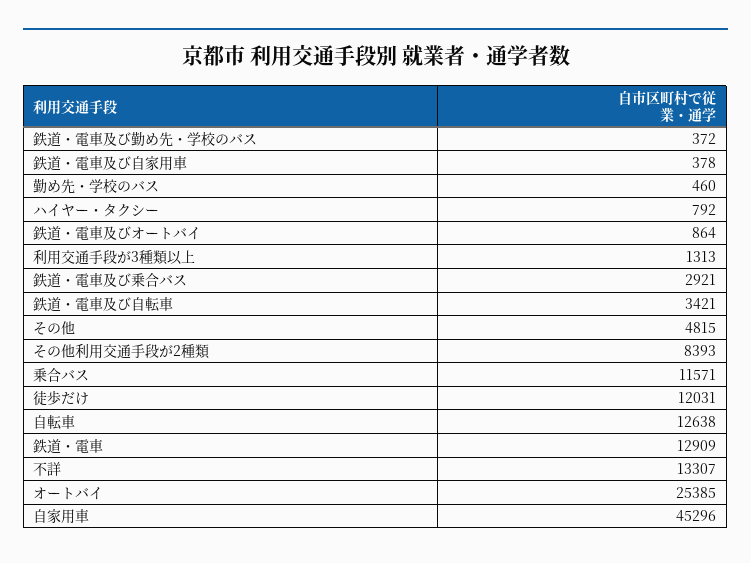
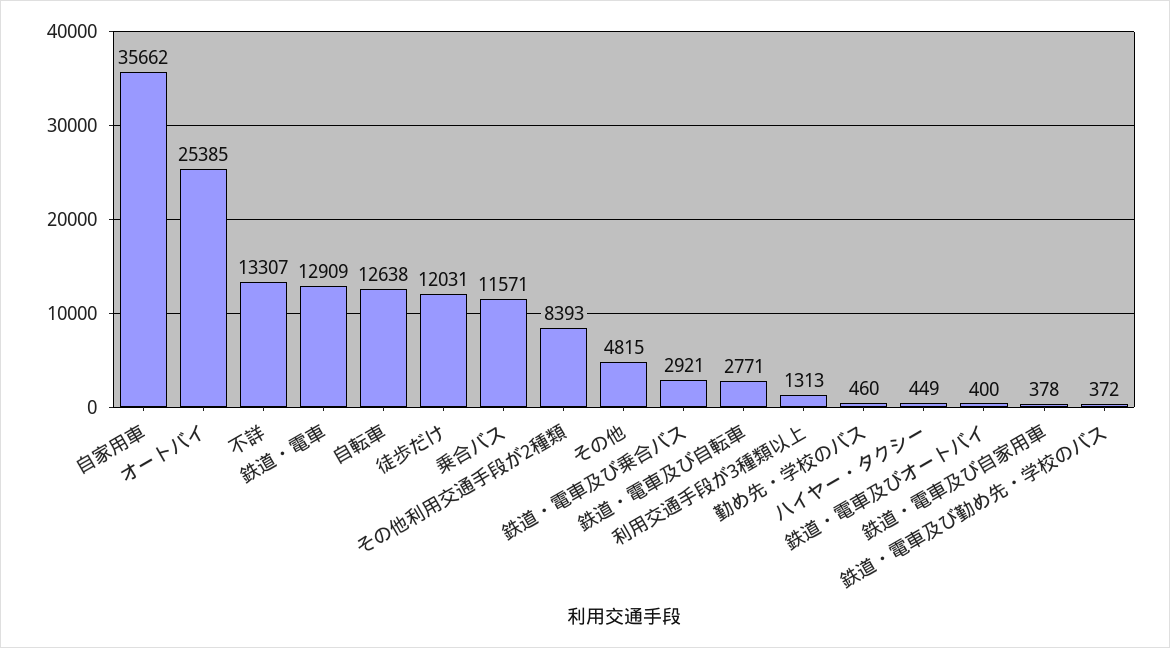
ハイヤー・タクシー: 792 -> 449
鉄道・電車及びオートバイ: 864 -> 400
鉄道・電車及び自転車: 3421 -> 2771
自家用車: 45296 -> 35662

